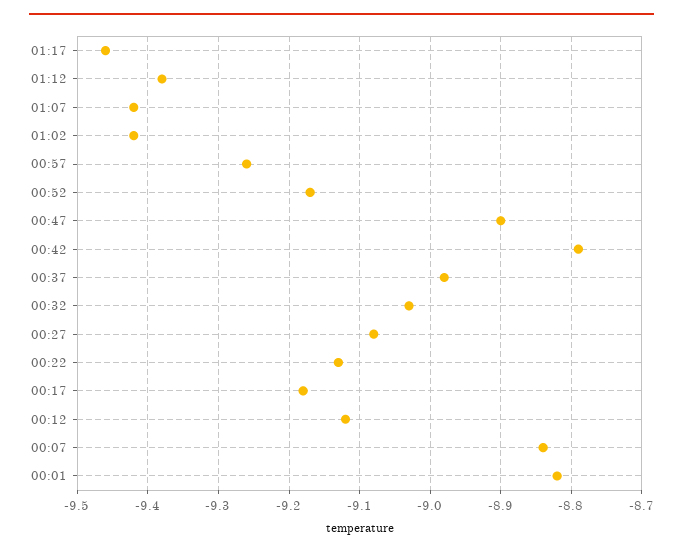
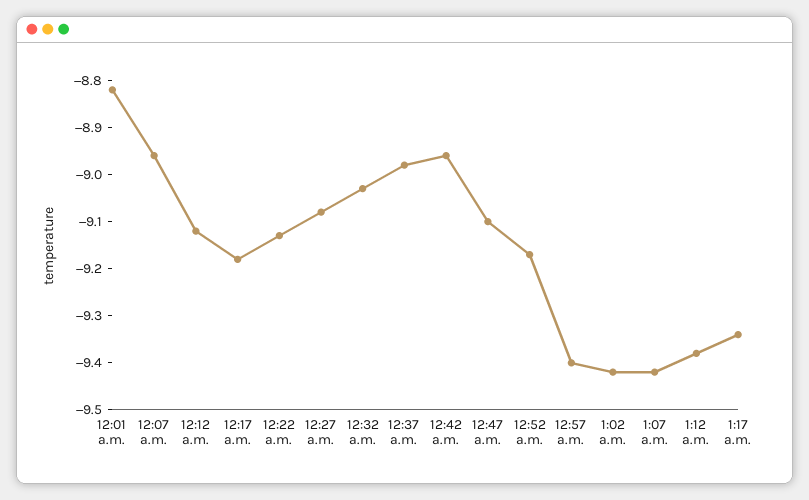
01:17: -9.46 -> -9.35
00:57: -9.26 -> -9.4
00:47: -8.9 -> -9.1
00:42: -8.79 -> -8.95
00:07: -8.84 -> -8.95

